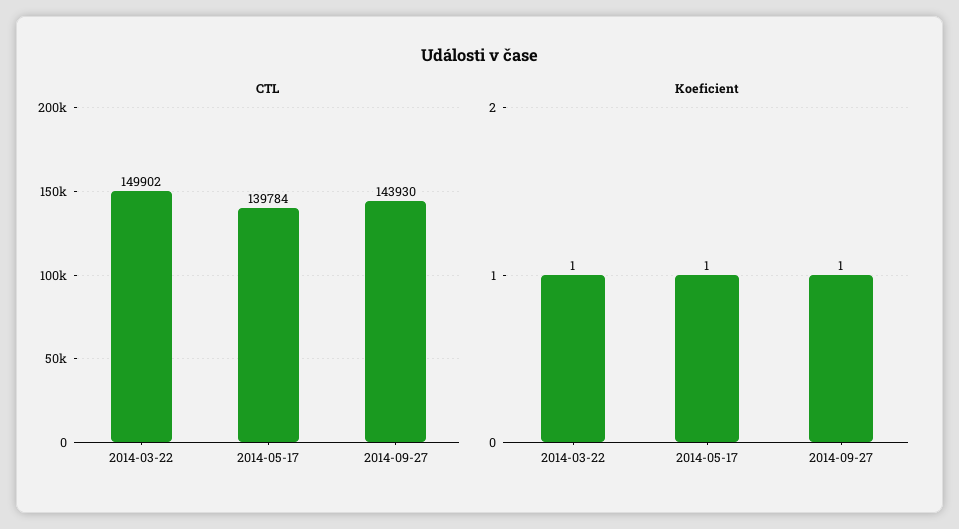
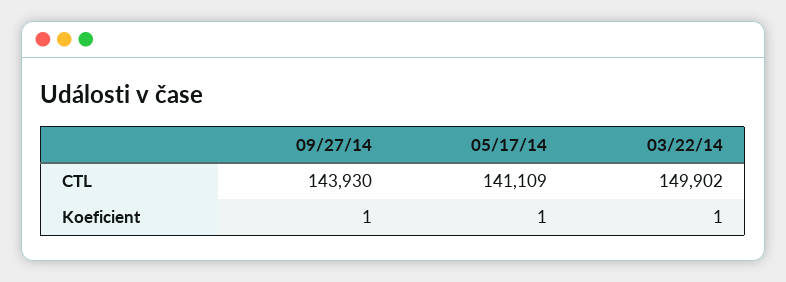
CTL, 2014-05-17: 139784 -> 141109

